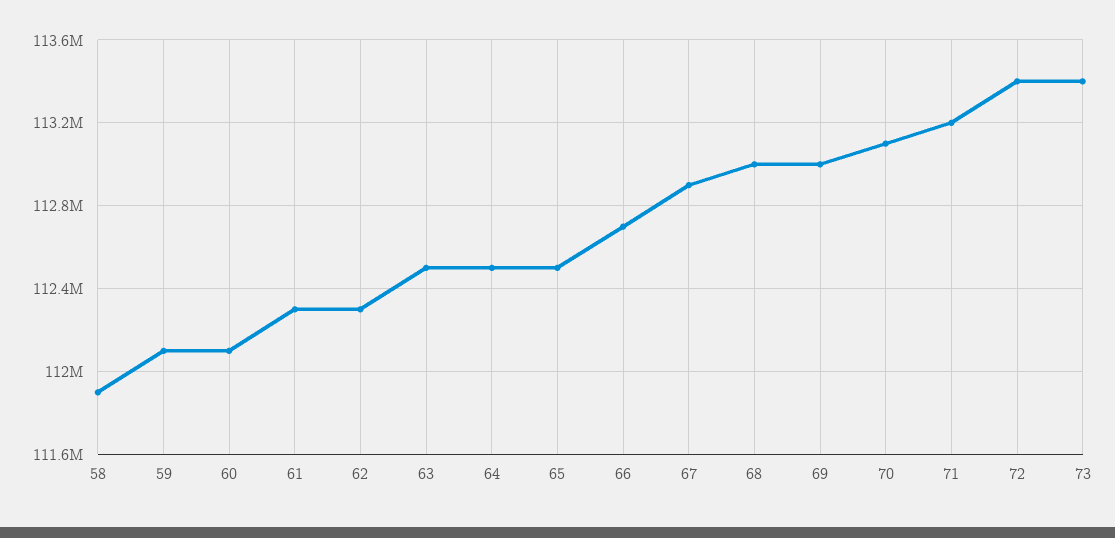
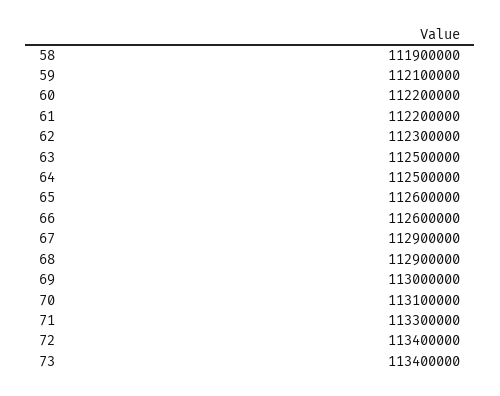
60: 112100000 -> 112200000
61: 112300000 -> 112200000
65: 112500000 -> 112600000
66: 112700000 -> 112600000
68: 113000000 -> 112900000
71: 113200000 -> 113300000

